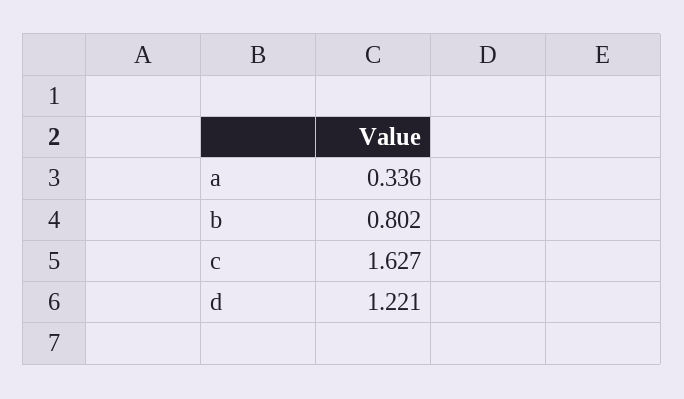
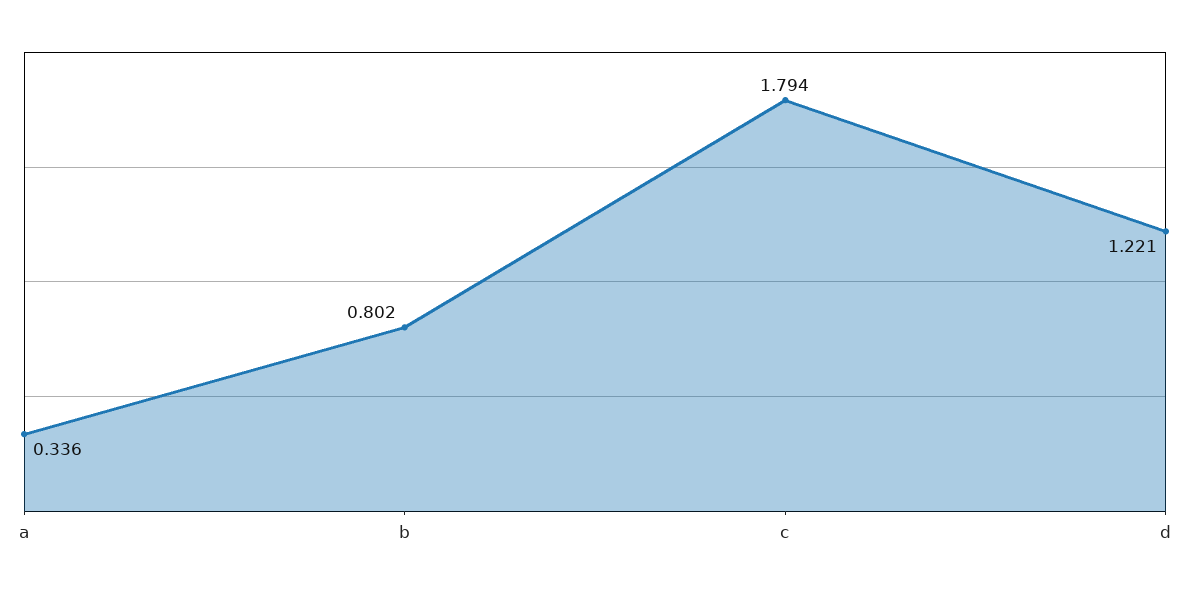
c: 1.627 -> 1.794

